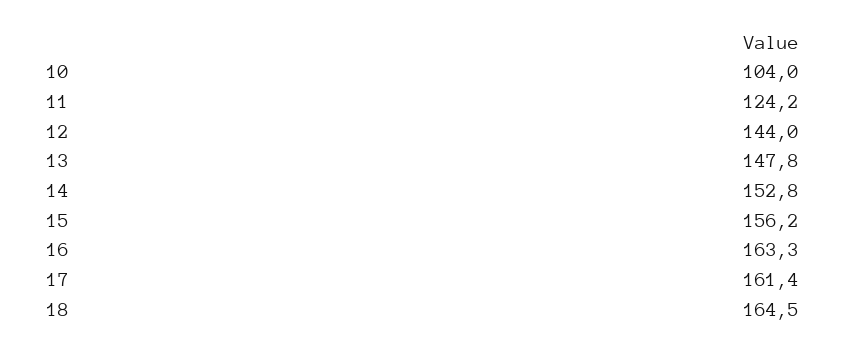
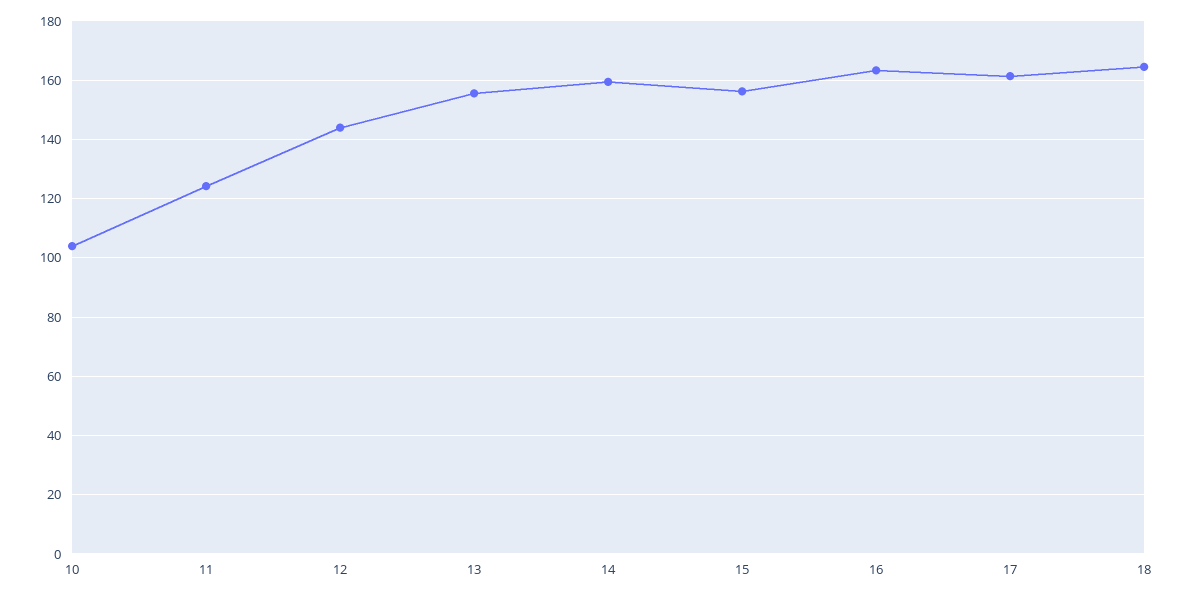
13: 147.8 -> 155
14: 152.8 -> 160

